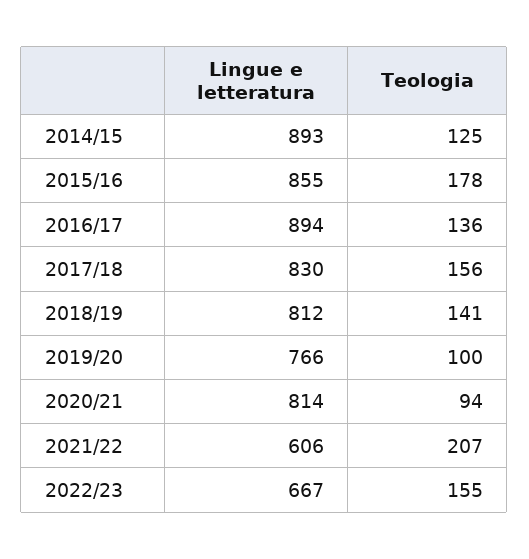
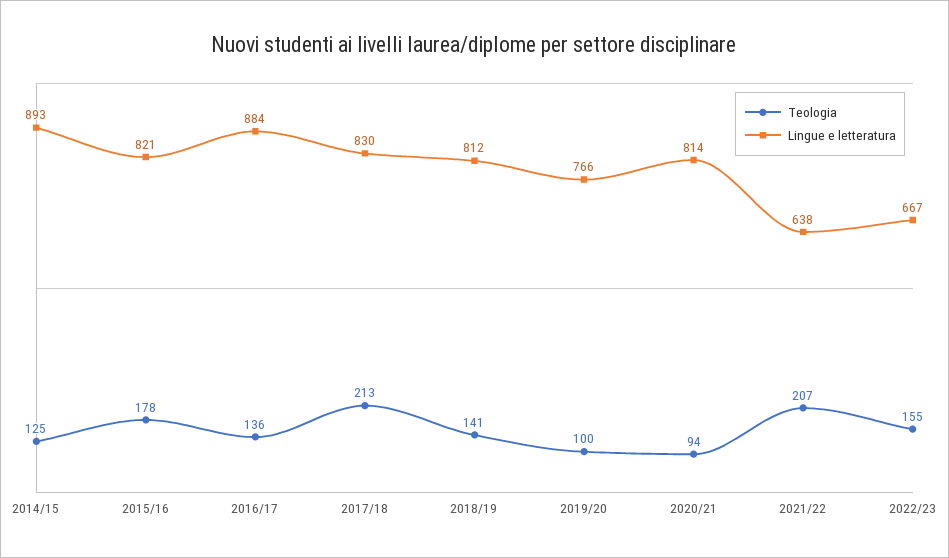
Lingue e letteratura, 2015/16: 855 -> 821
Lingue e letteratura, 2016/17: 894 -> 884
Teologia, 2017/18: 156 -> 213
Lingue e letteratura, 2021/22: 606 -> 638

